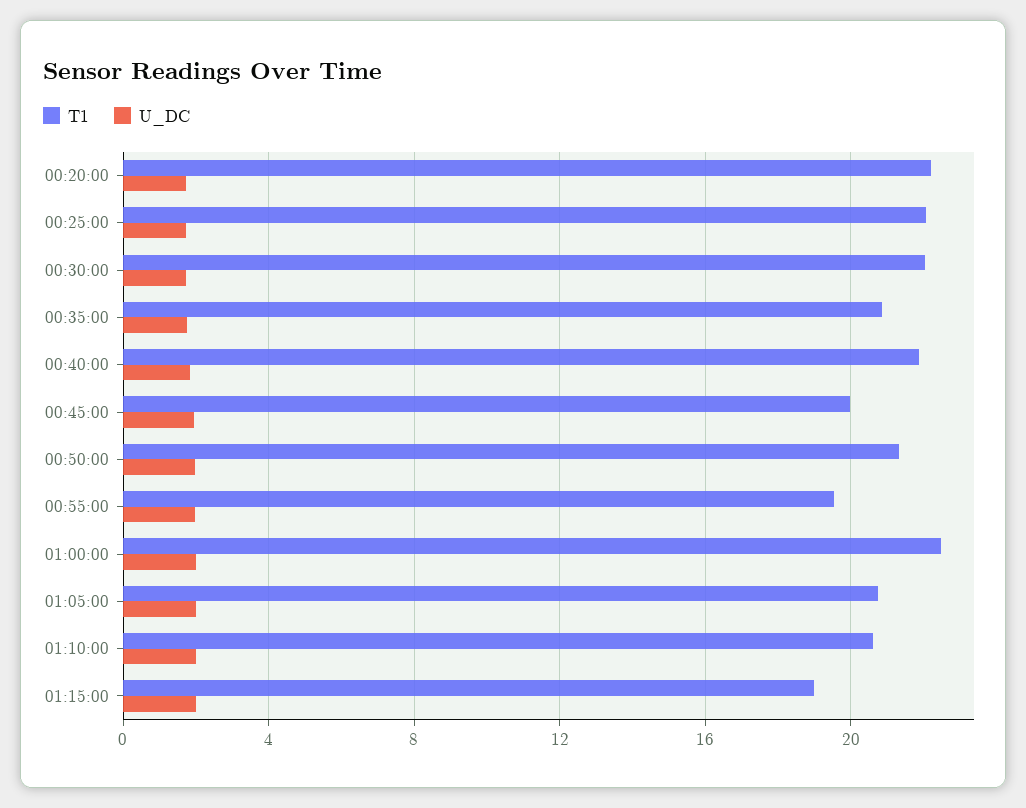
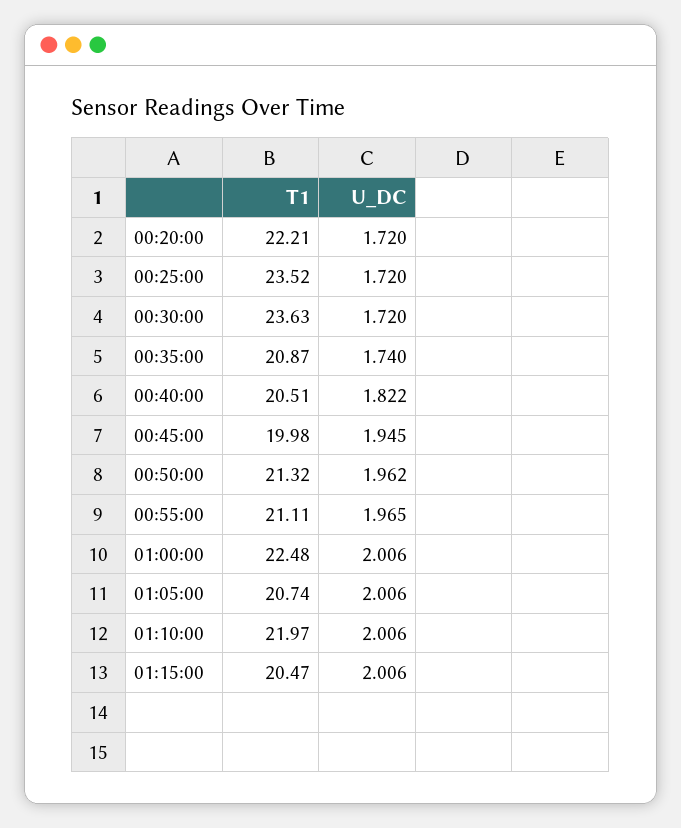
T1, 00:25:00: 22 -> 23.52
T1, 00:30:00: 22 -> 23.63
T1, 00:40:00: 22 -> 20.51
T1, 00:55:00: 19.5 -> 21.11
T1, 01:10:00: 20.5 -> 21.97
T1, 01:15:00: 19 -> 20.47

